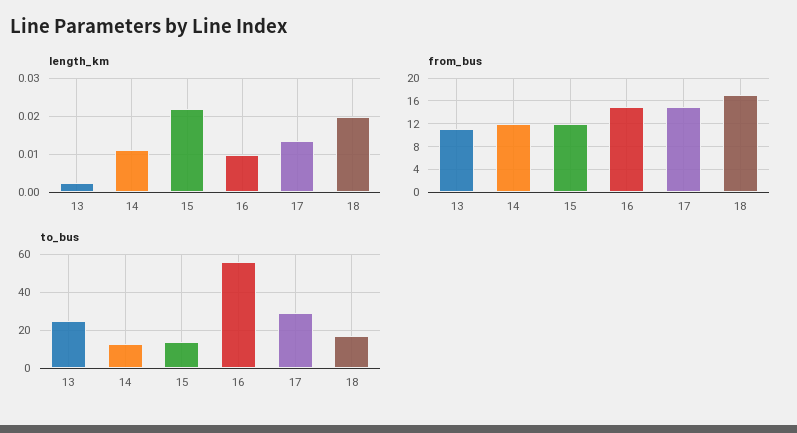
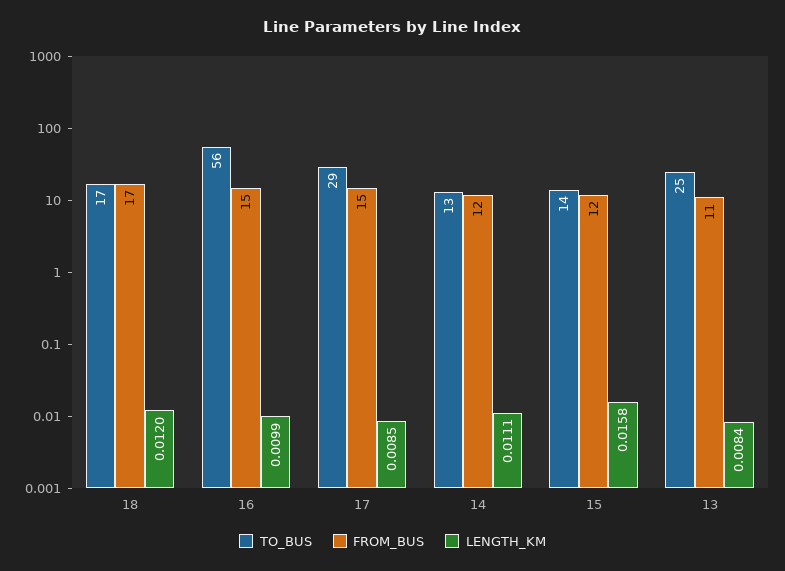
length_km, 13: 0.002 -> 0.0084
length_km, 15: 0.022 -> 0.0158
length_km, 17: 0.014 -> 0.0085
length_km, 18: 0.02 -> 0.012

